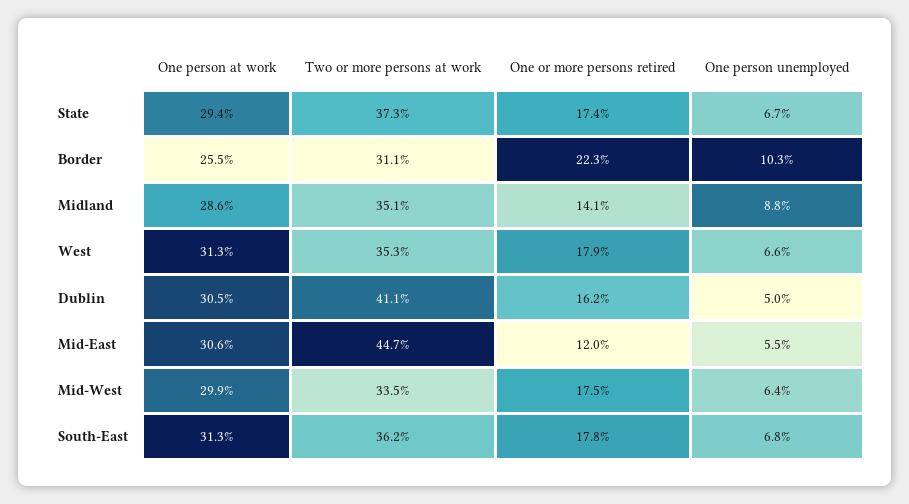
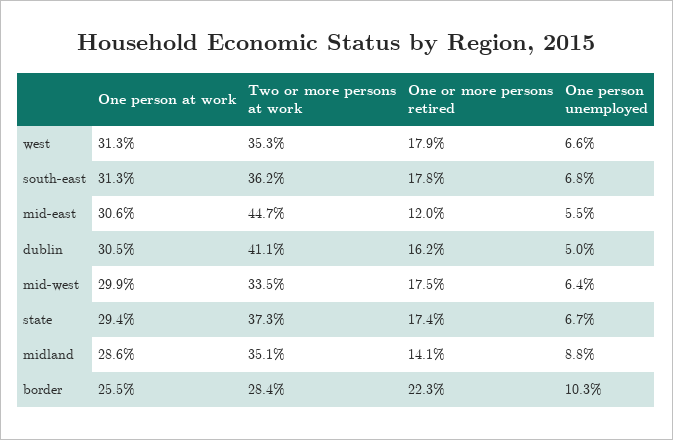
Two or more persons at work, Border: 31.1 -> 28.4

